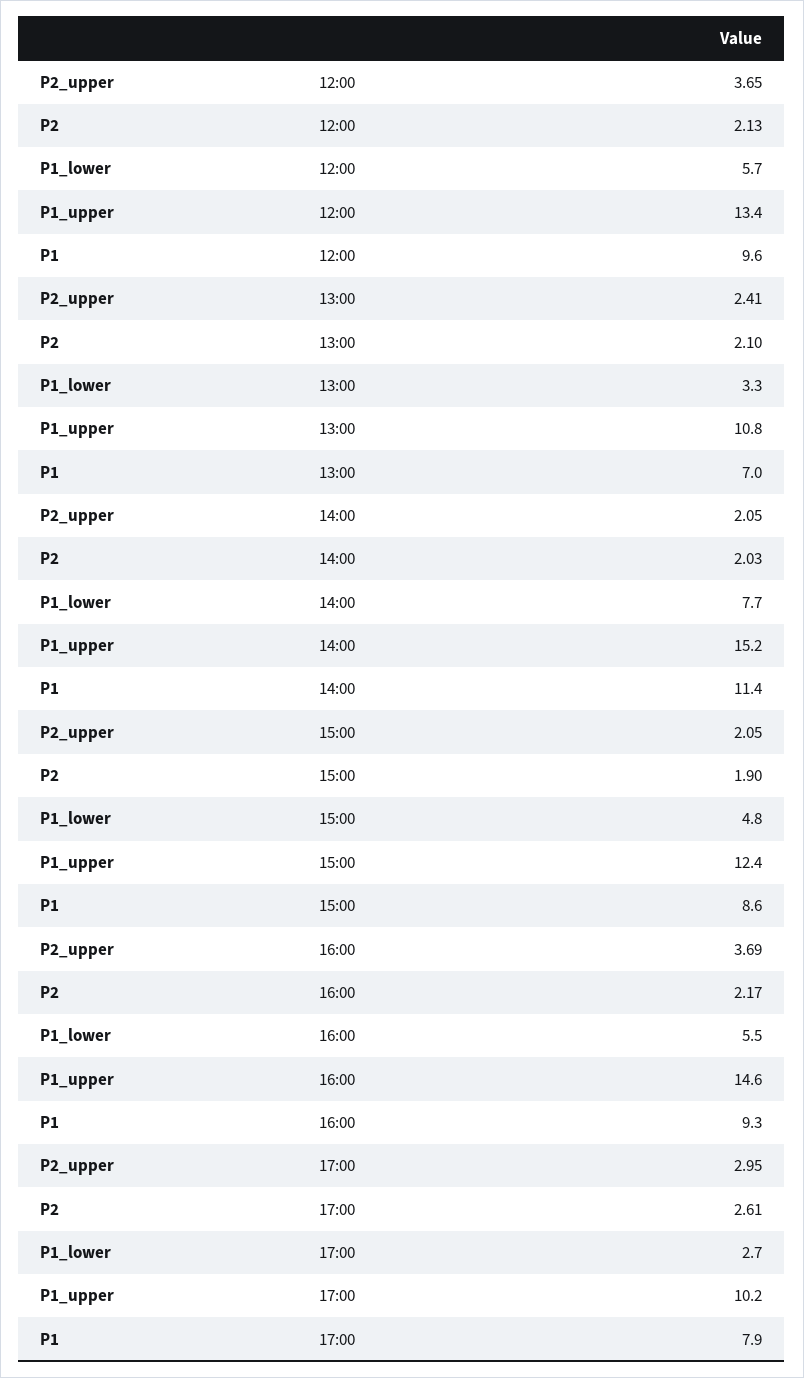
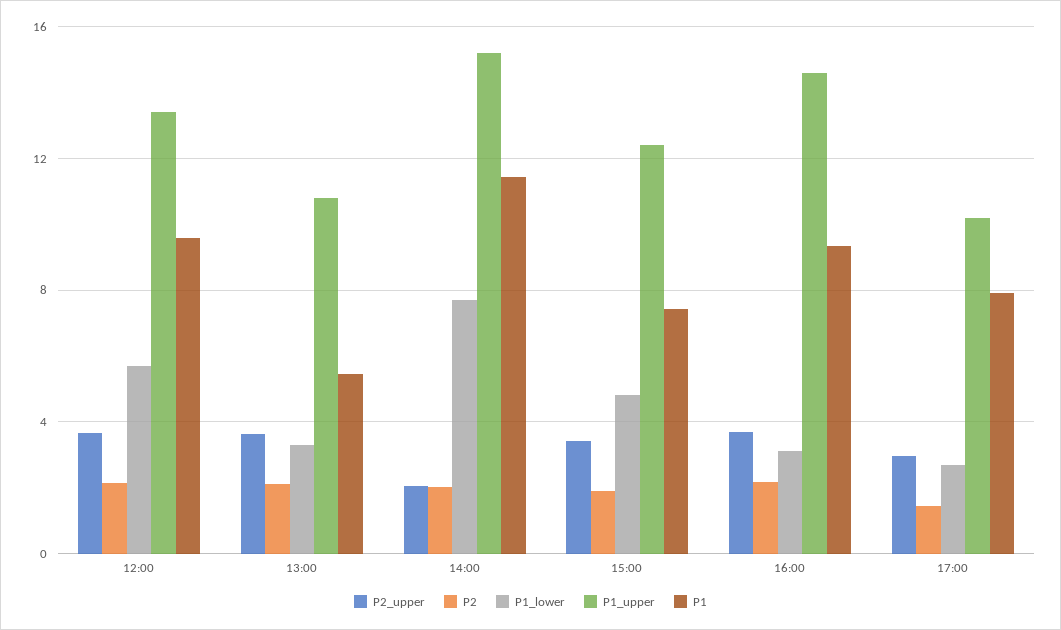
P2_upper, 13:00: 2.41 -> 3.5
P1, 13:00: 7 -> 5.5
P2_upper, 15:00: 2.05 -> 3.5
P1, 15:00: 8.6 -> 7.5
P1_lower, 16:00: 5.5 -> 3
P2, 17:00: 2.61 -> 1.5

